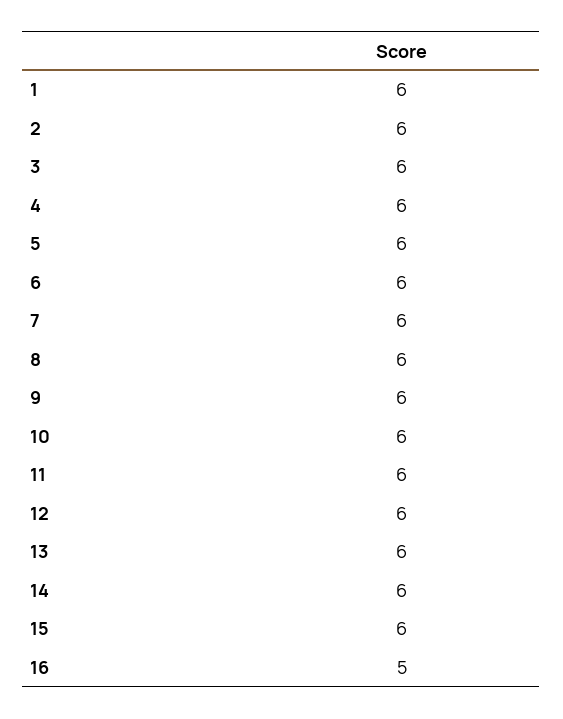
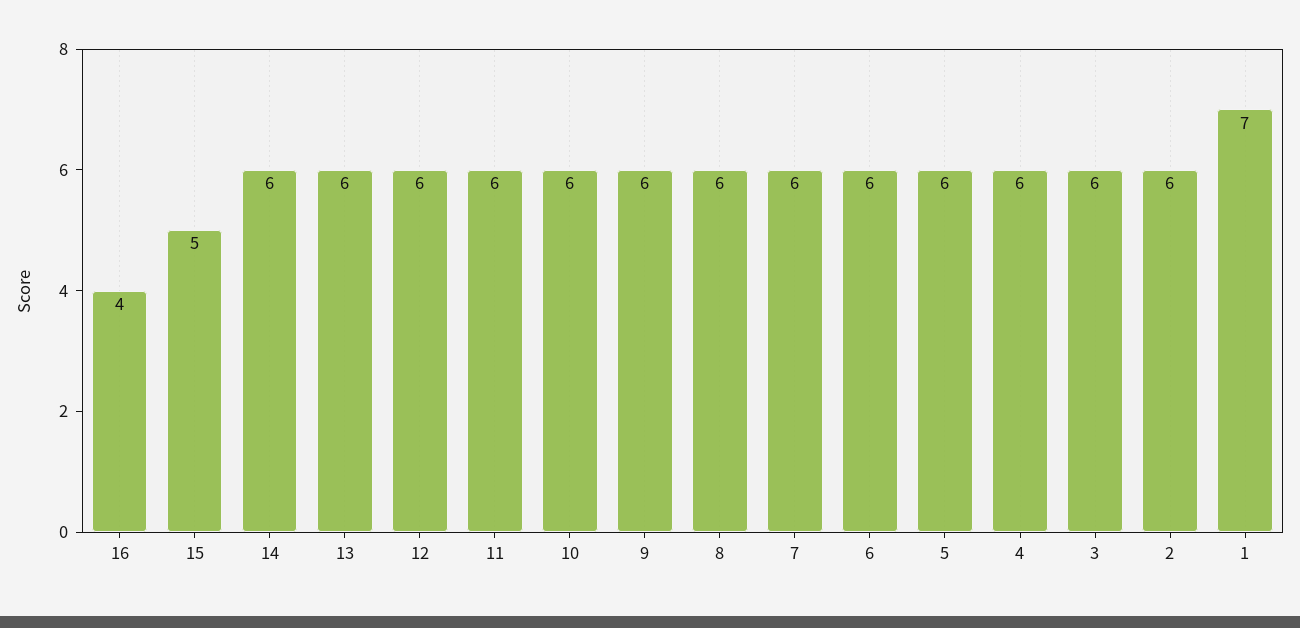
1: 6 -> 7
15: 6 -> 5
16: 5 -> 4

